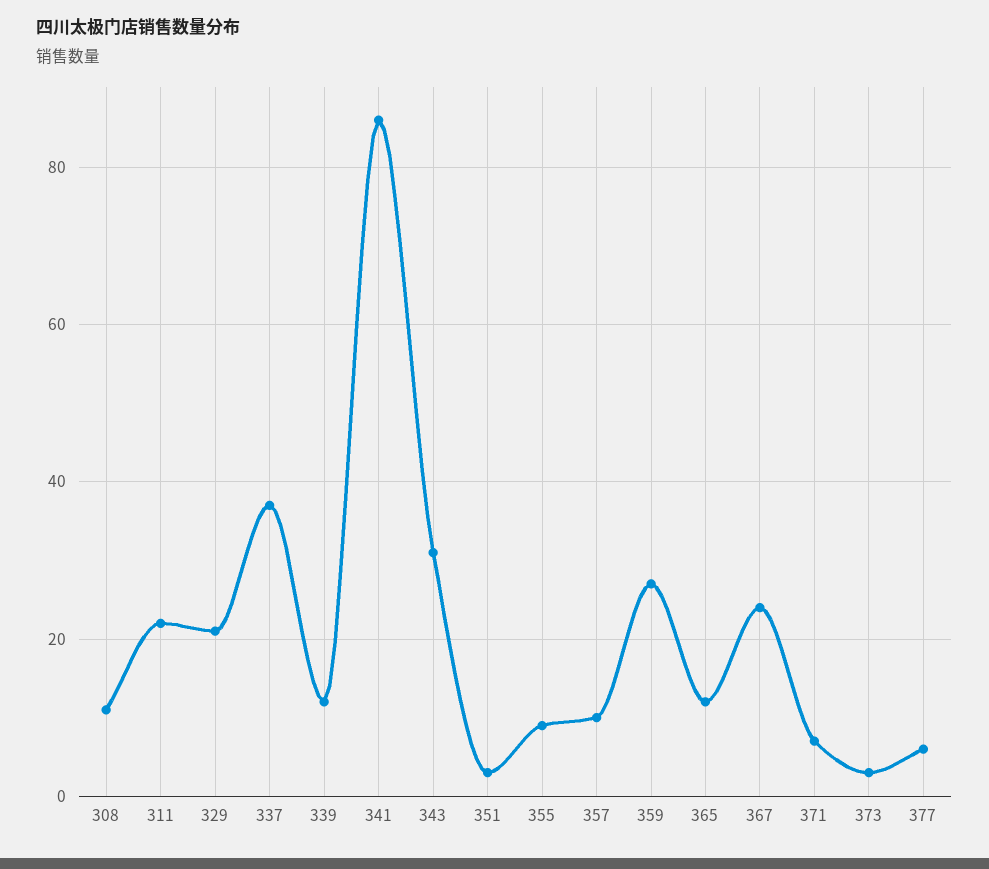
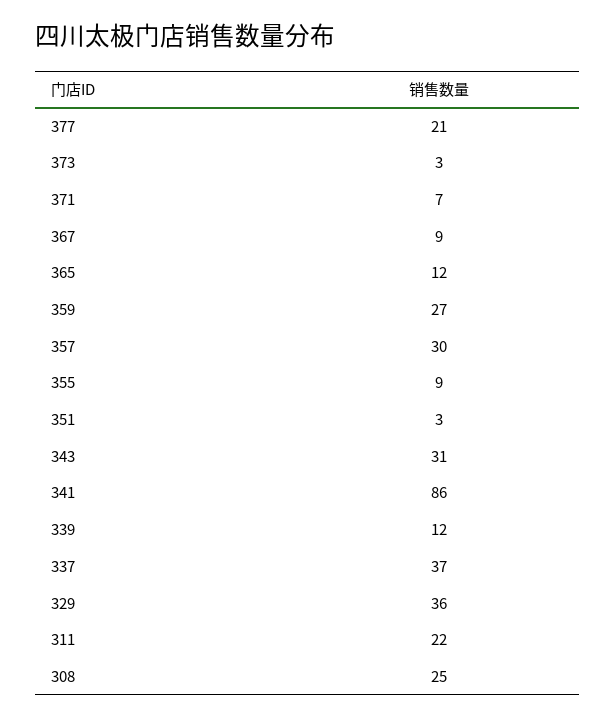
308: 10 -> 25
329: 20 -> 36
357: 10 -> 30
367: 25 -> 9
377: 5 -> 21

